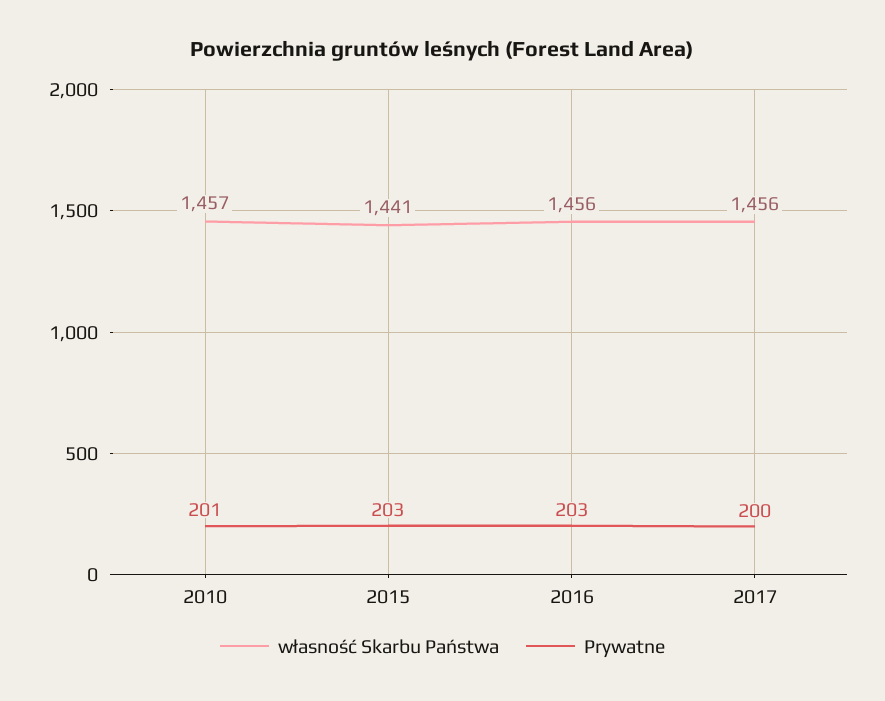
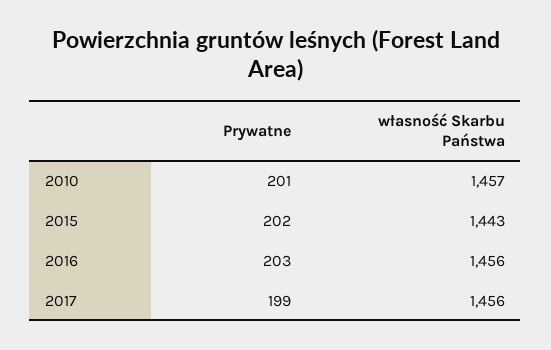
własność Skarbu Państwa, 2015: 1441 -> 1443
Prywatne, 2015: 203 -> 202
Prywatne, 2017: 200 -> 199

